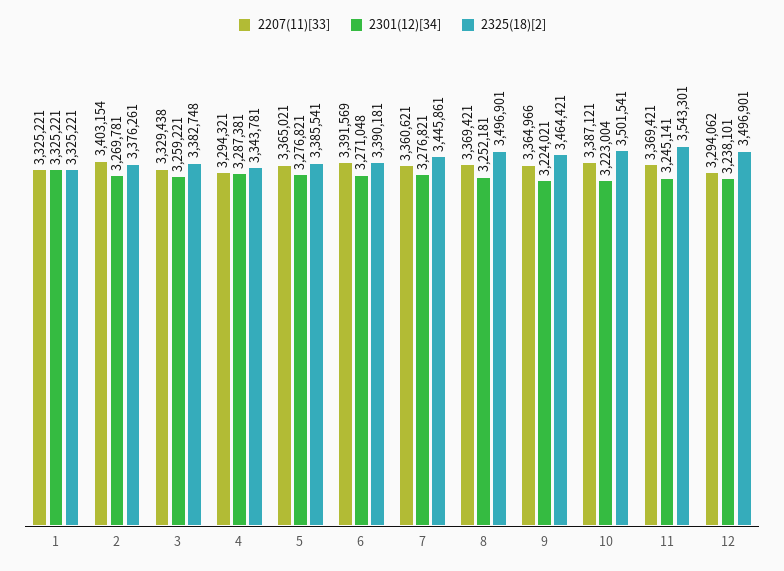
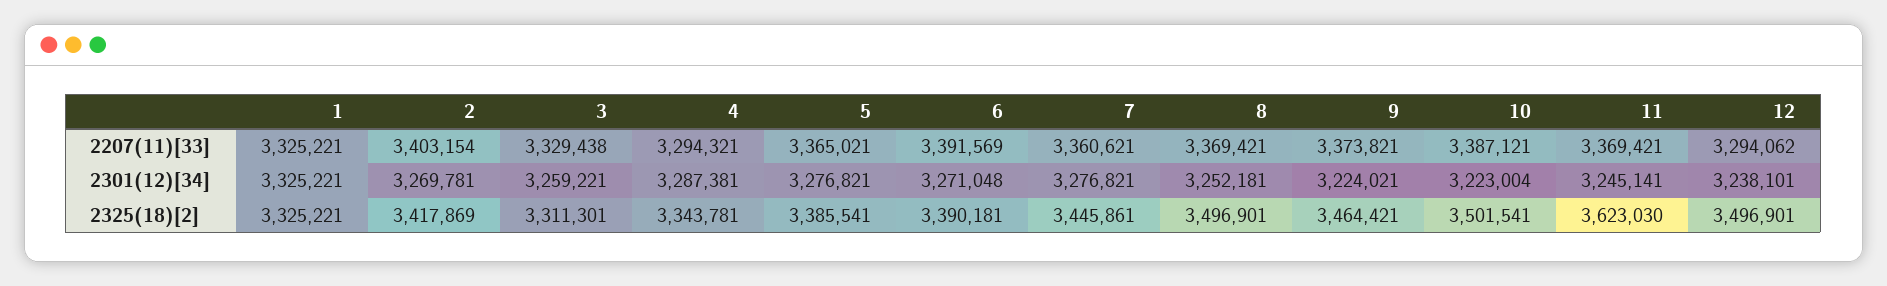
2325(18)[2], 2: 3376261 -> 3417869
2325(18)[2], 3: 3382748 -> 3311301
2207(11)[33], 9: 3364966 -> 3373821
2325(18)[2], 11: 3543301 -> 3623030

